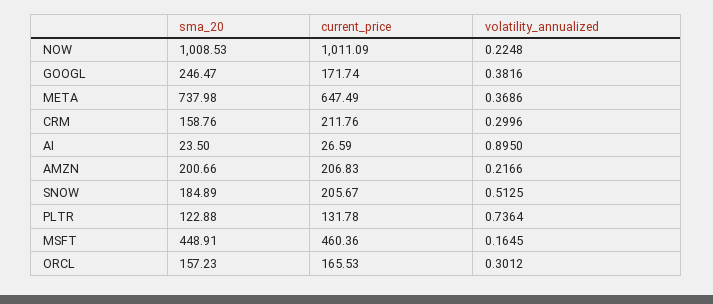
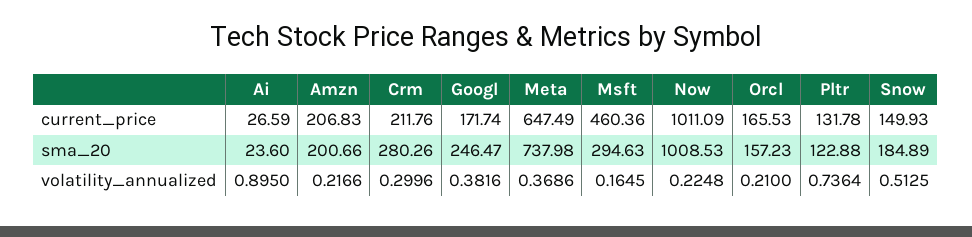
sma_20, CRM: 158.76 -> 280.26
sma_20, AI: 23.5 -> 23.6
current_price, SNOW: 205.67 -> 149.93
sma_20, MSFT: 448.91 -> 294.63
volatility_annualized, ORCL: 0.3012 -> 0.21

